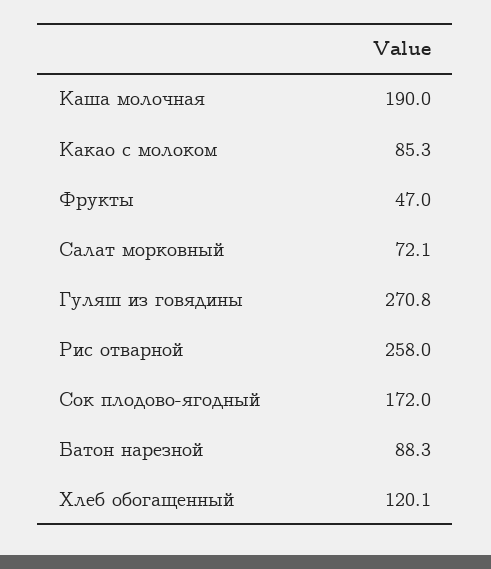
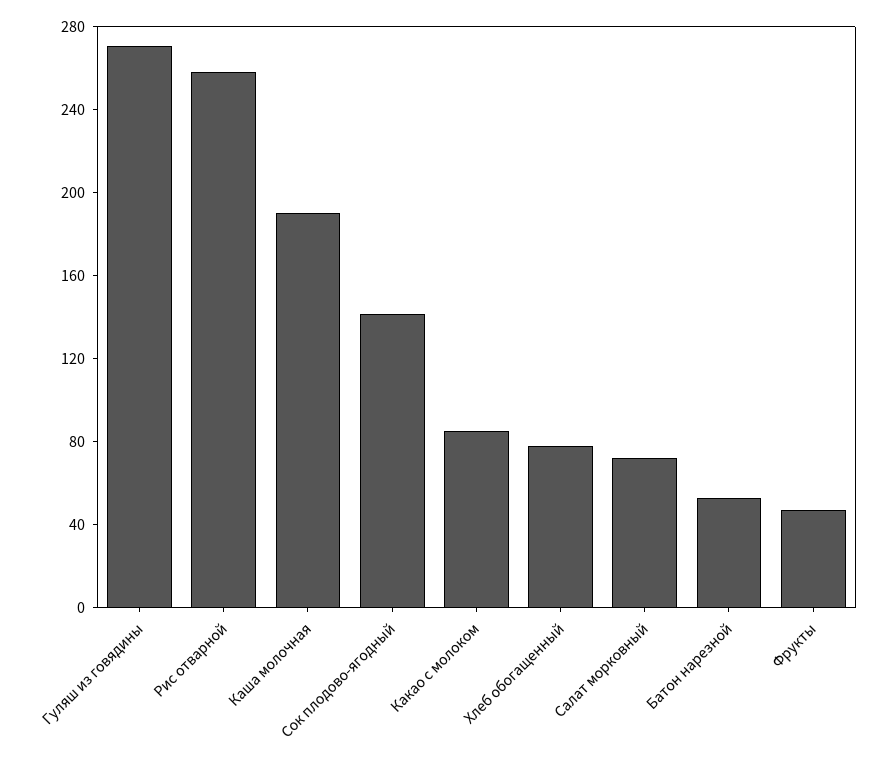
Сок плодово-ягодный: 172 -> 140
Батон нарезной: 88.3 -> 50
Хлеб обогащенный: 120.1 -> 80

